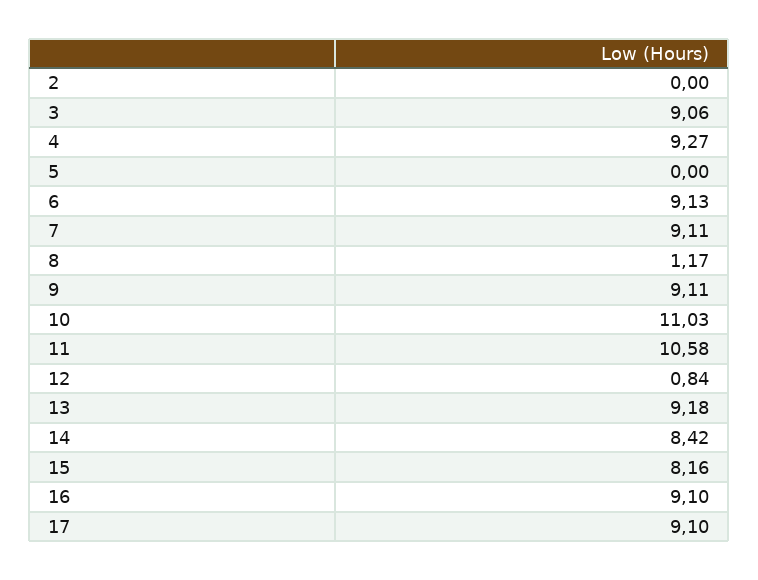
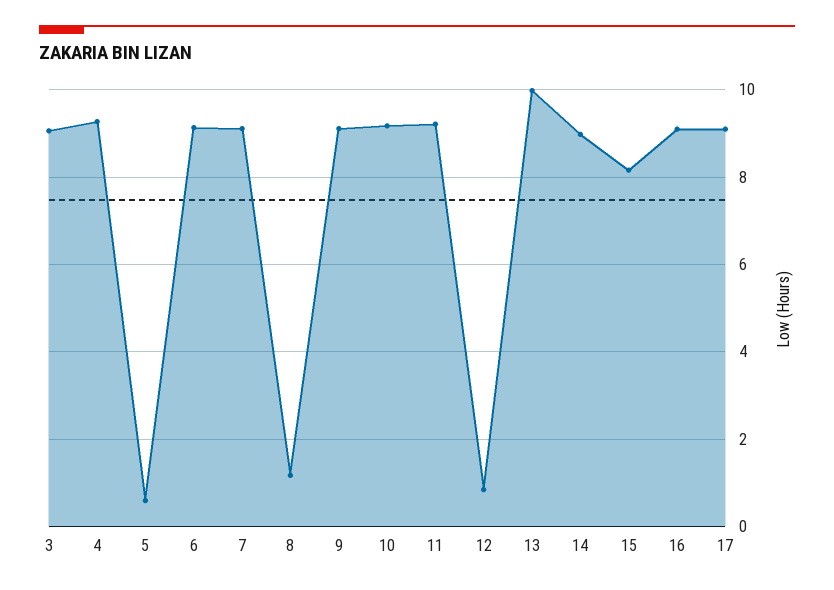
2: 0 -> none
5: 0 -> 0.6
10: 11.03 -> 9.2
11: 10.58 -> 9.2
13: 9.18 -> 10
14: 8.42 -> 9

